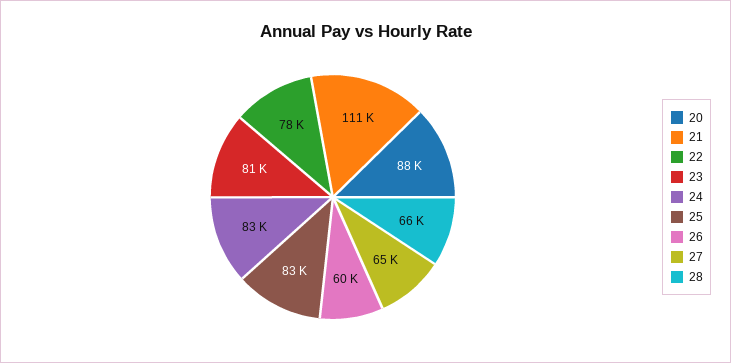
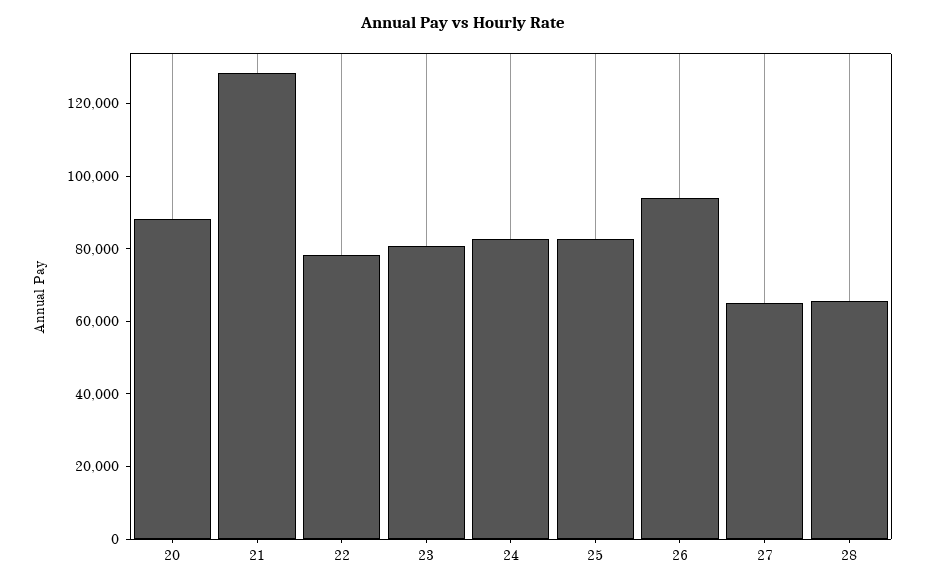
21: 111000 -> 130000
26: 60000 -> 95000

